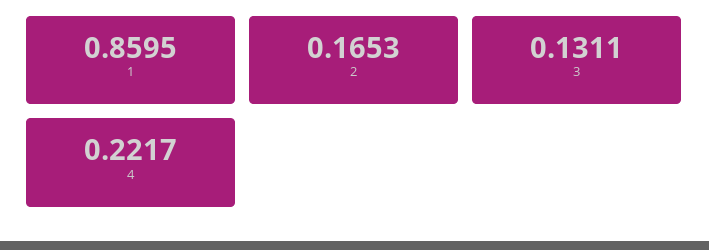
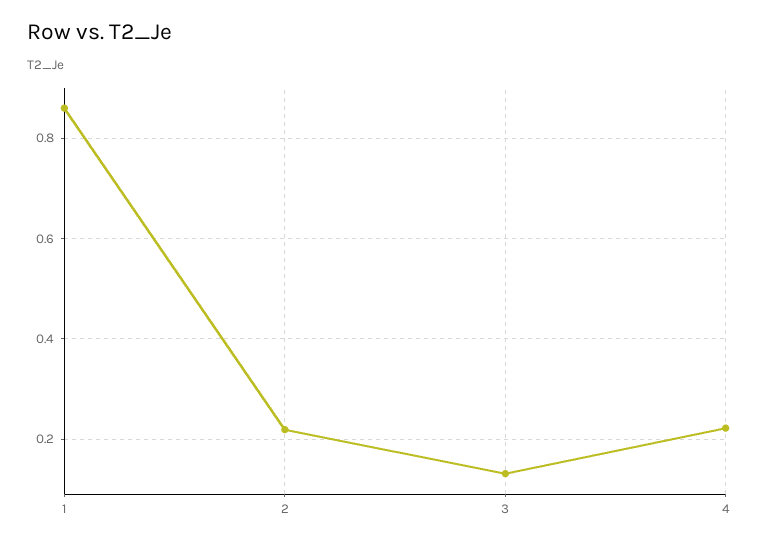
2: 0.1653 -> 0.22

